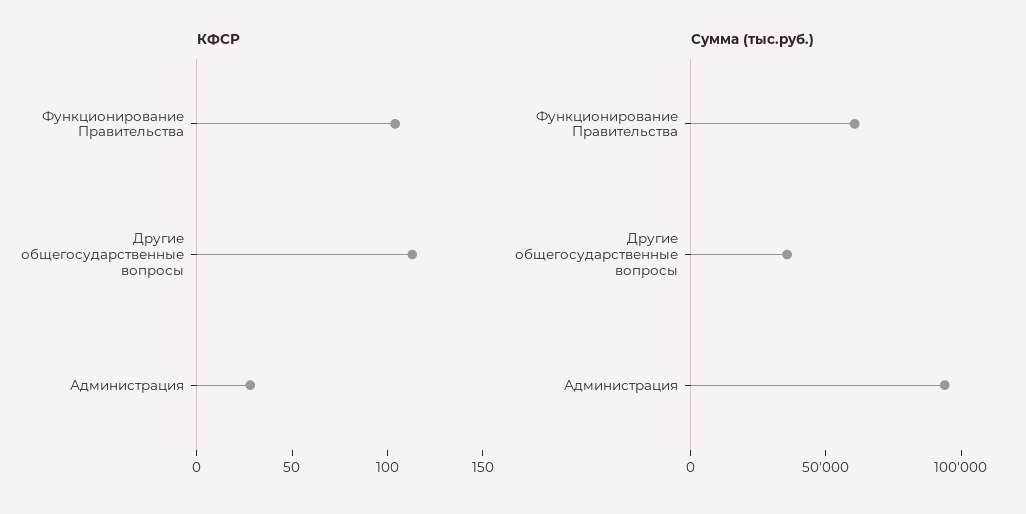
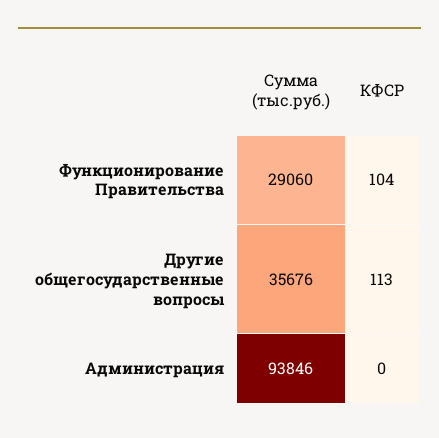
КФСР, Администрация: 30 -> 0
Сумма (тыс.руб.), Функционирование Правительства: 60000 -> 29060

